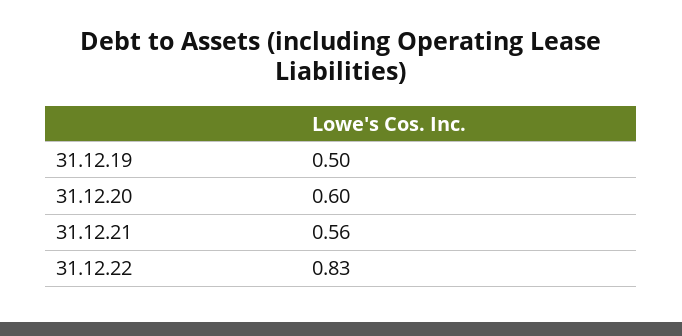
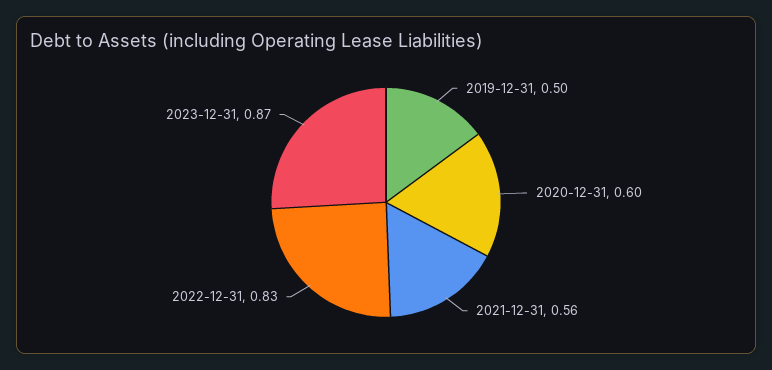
2023-12-31: none -> 0.87

